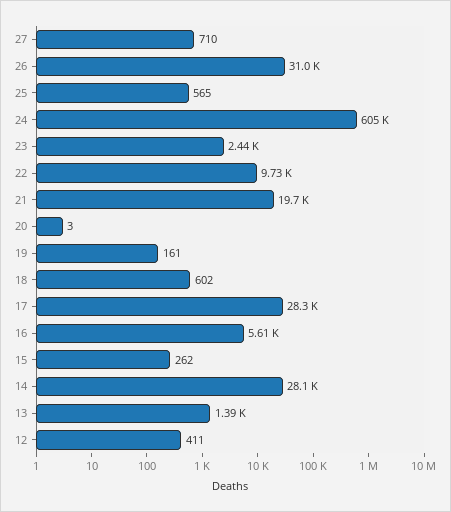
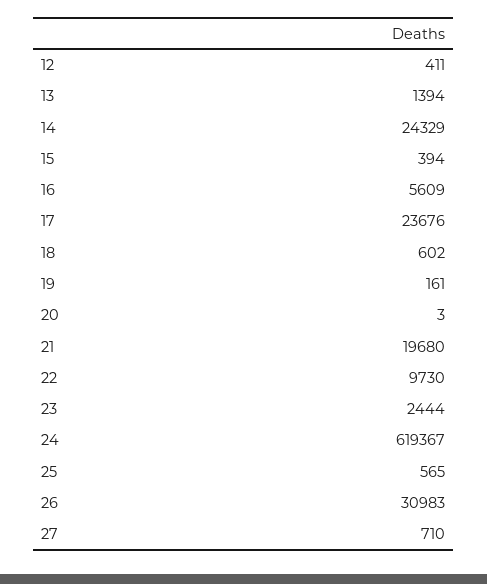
24: 605000 -> 619367
17: 28300 -> 23676
15: 262 -> 394
14: 28100 -> 24329

